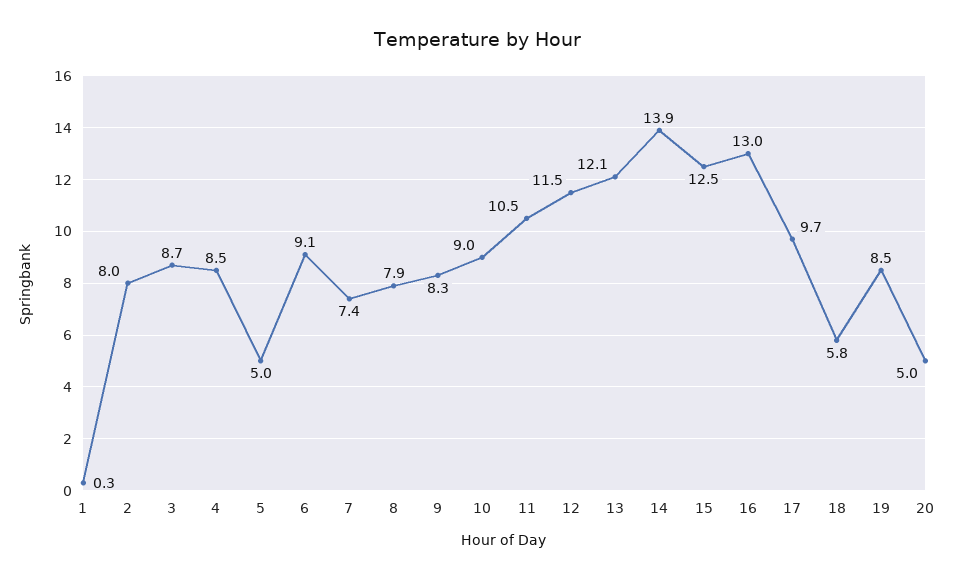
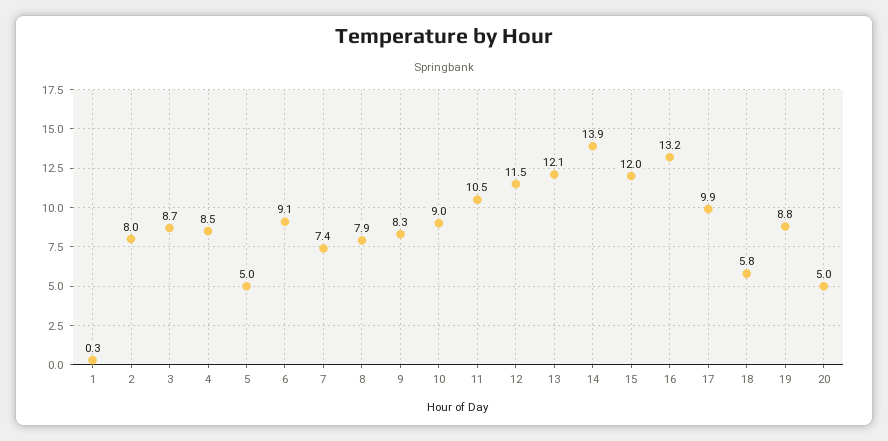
15: 12.5 -> 12
16: 13 -> 13.2
17: 9.7 -> 9.9
19: 8.5 -> 8.8

